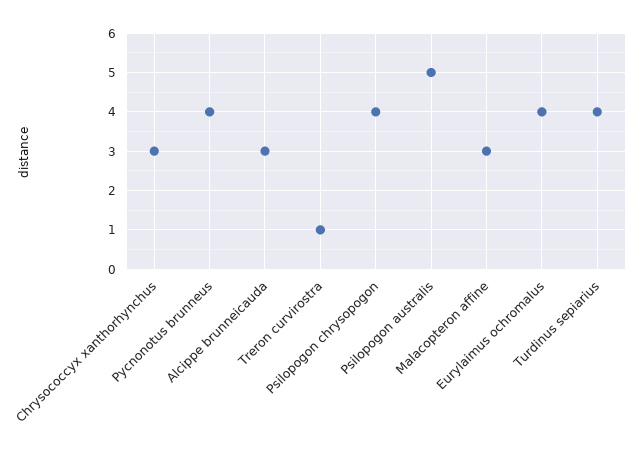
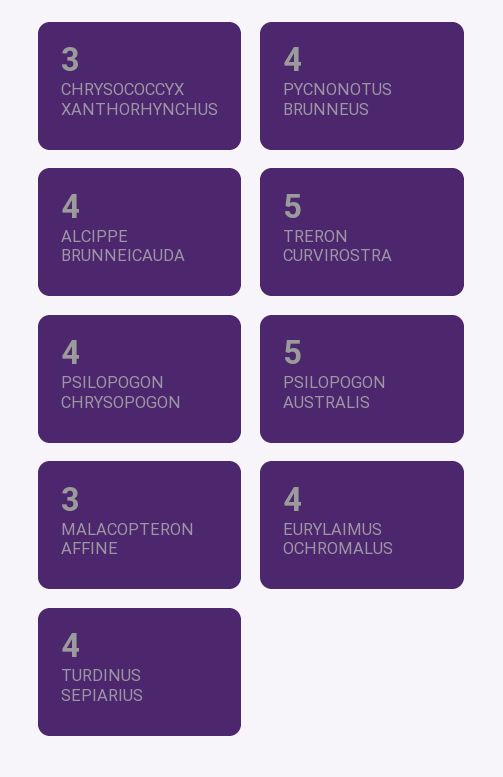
Alcippe brunneicauda: 3 -> 4
Treron curvirostra: 1 -> 5

